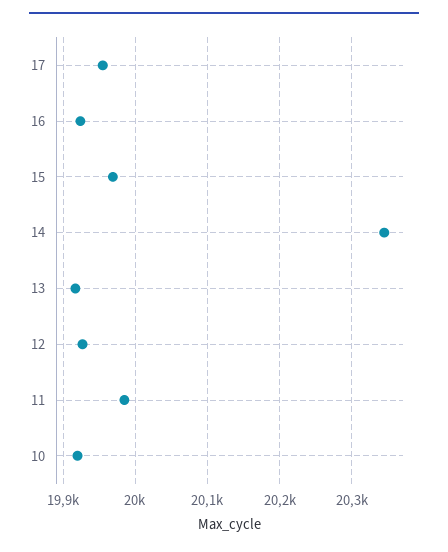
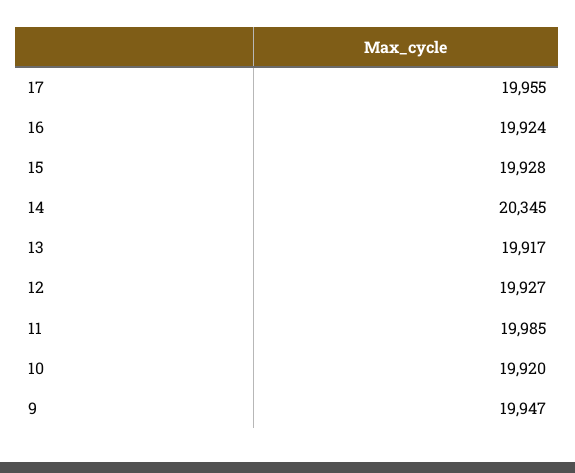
15: 19970 -> 19928
9: none -> 19947

